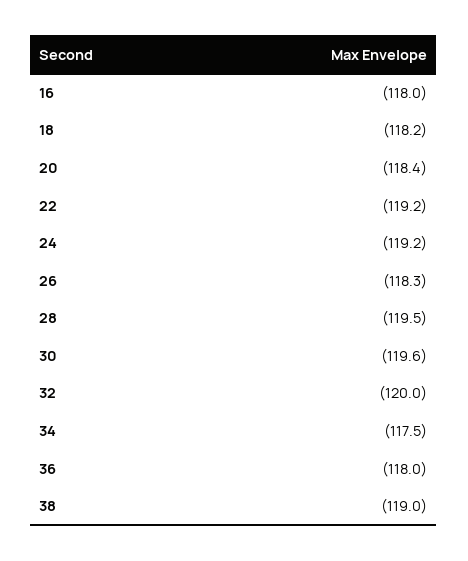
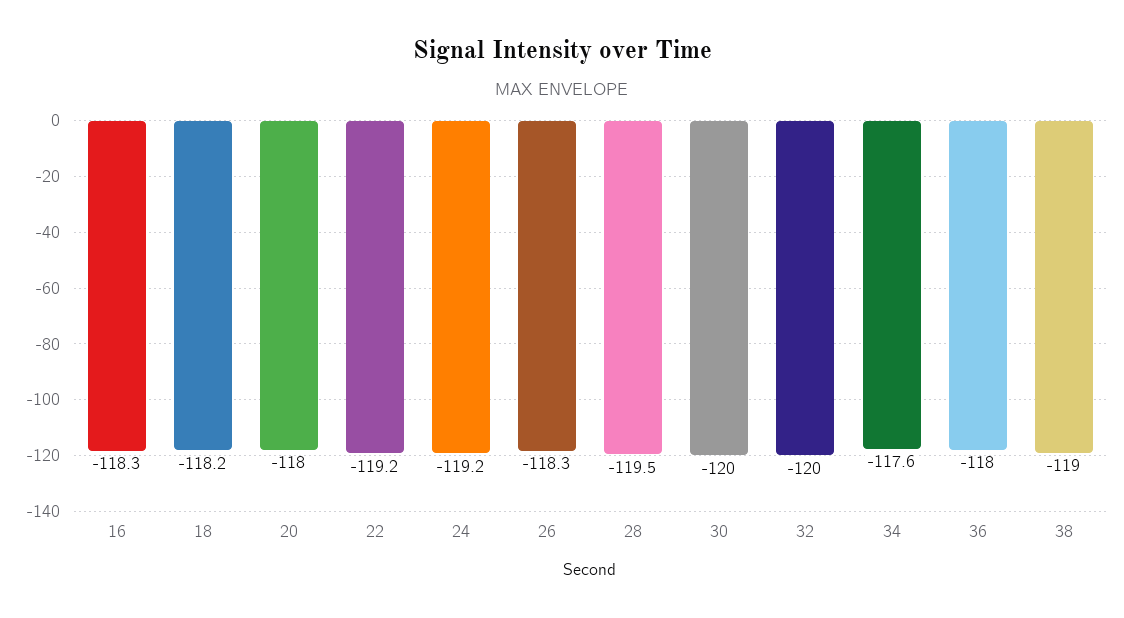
16: -118 -> -118.3
20: -118.4 -> -118
30: -119.6 -> -120
34: -117.5 -> -117.6

